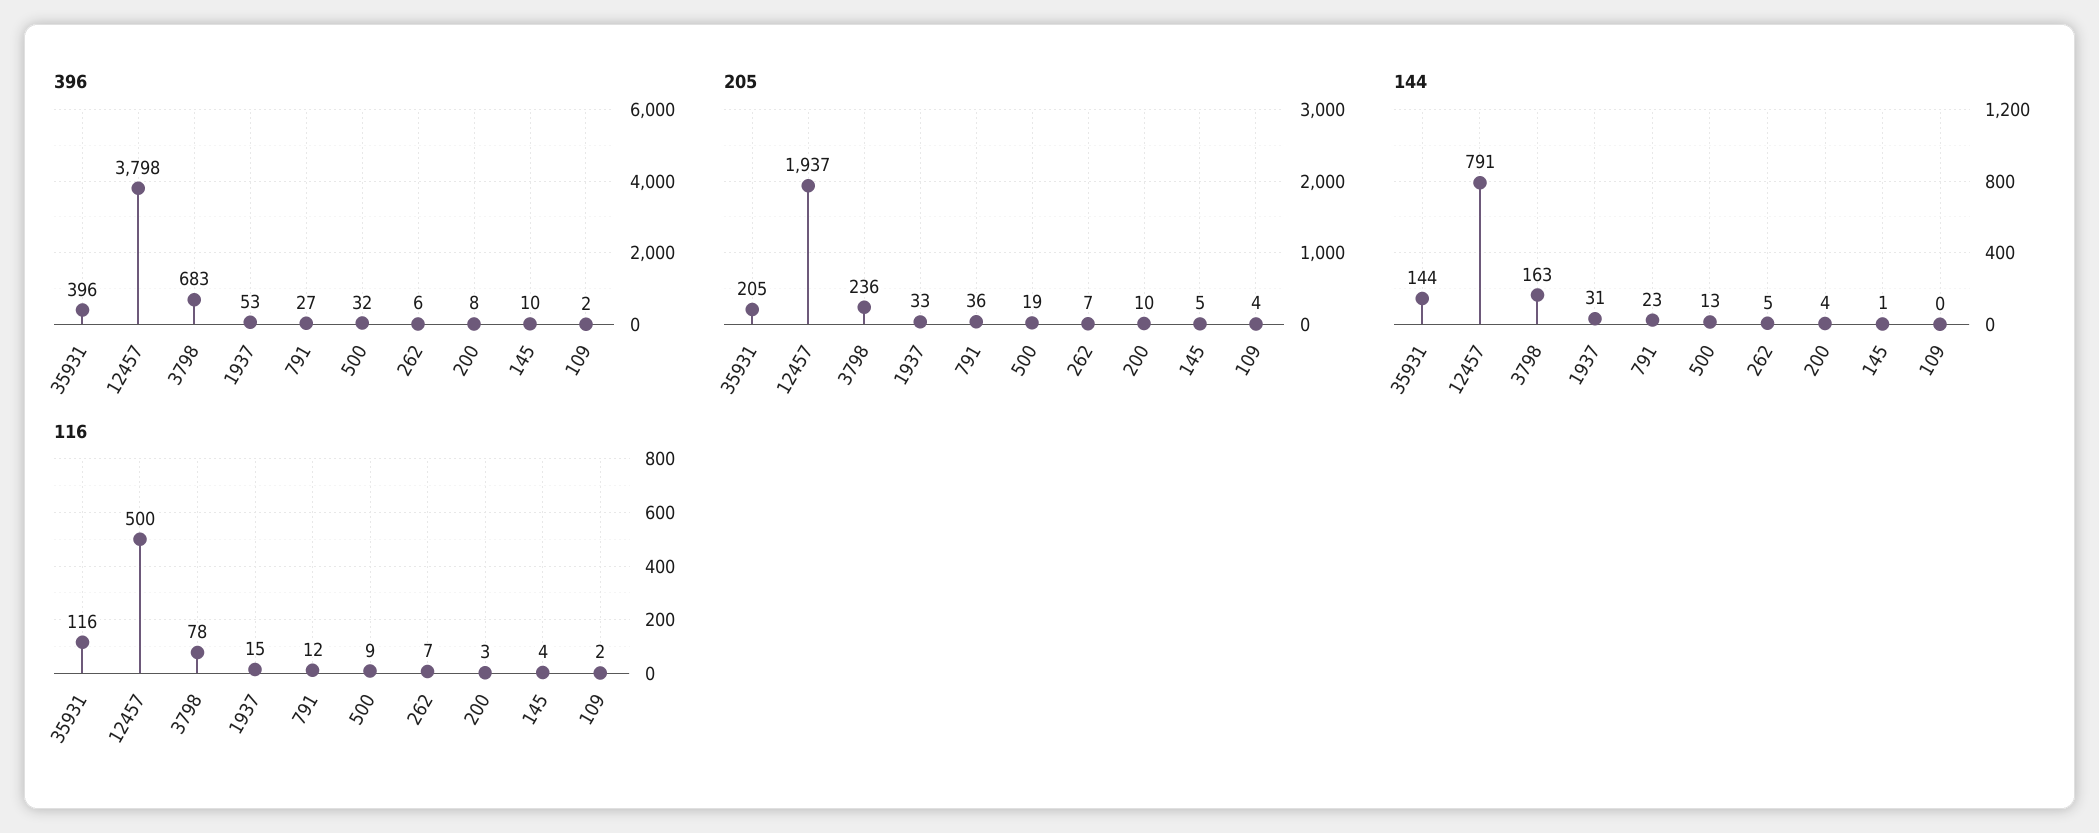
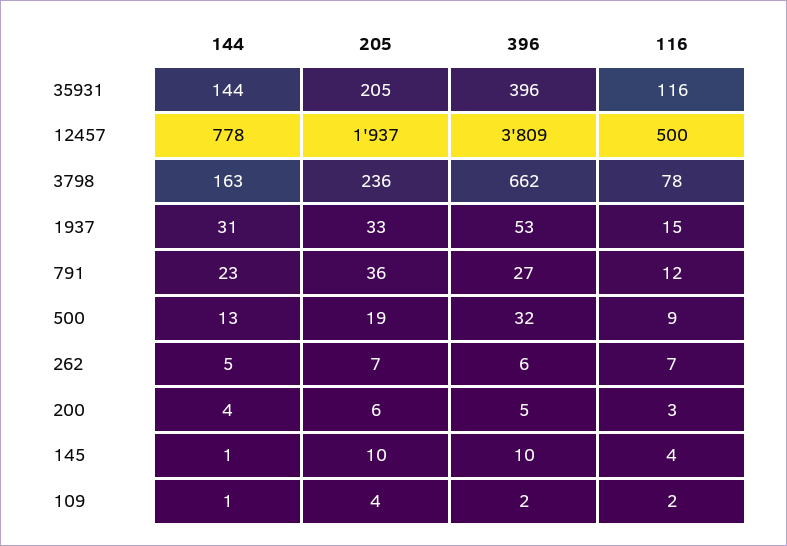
396, 12457: 3798 -> 3809
396, 3798: 683 -> 662
396, 200: 8 -> 5
205, 200: 10 -> 6
205, 145: 5 -> 10
144, 12457: 791 -> 778
144, 109: 0 -> 1

